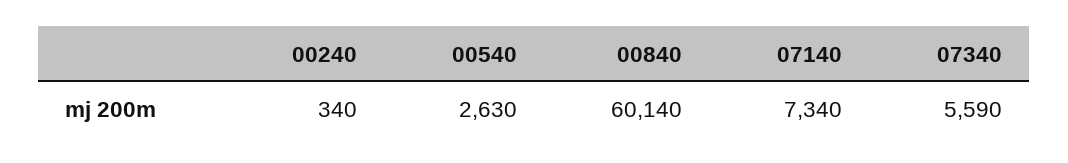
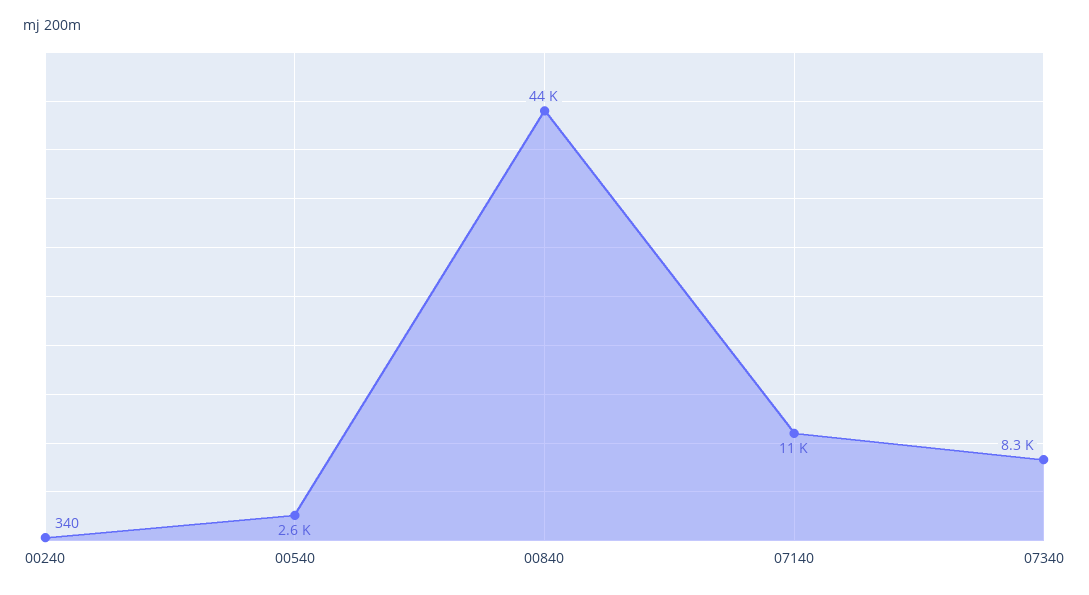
00840: 60140 -> 44000
07140: 7340 -> 11000
07340: 5590 -> 8300

